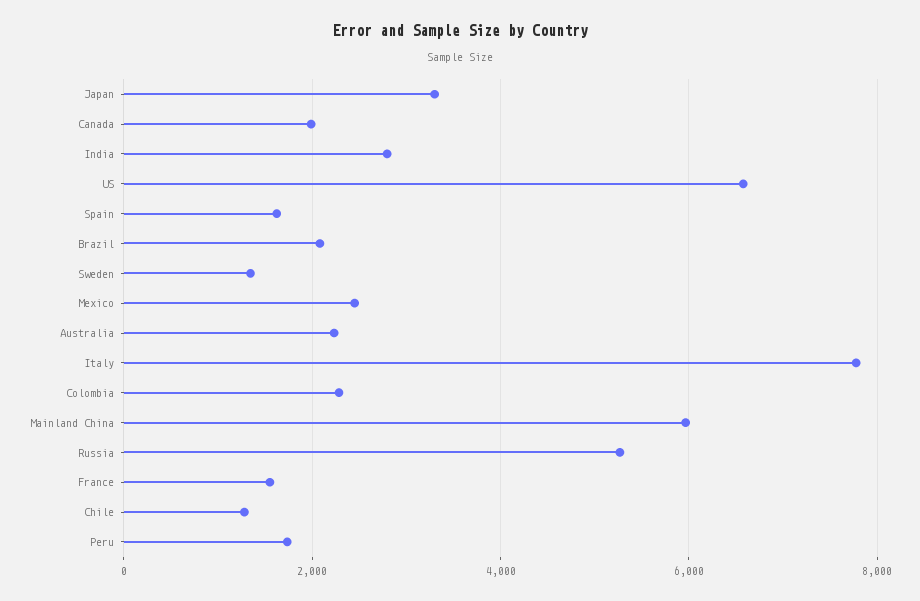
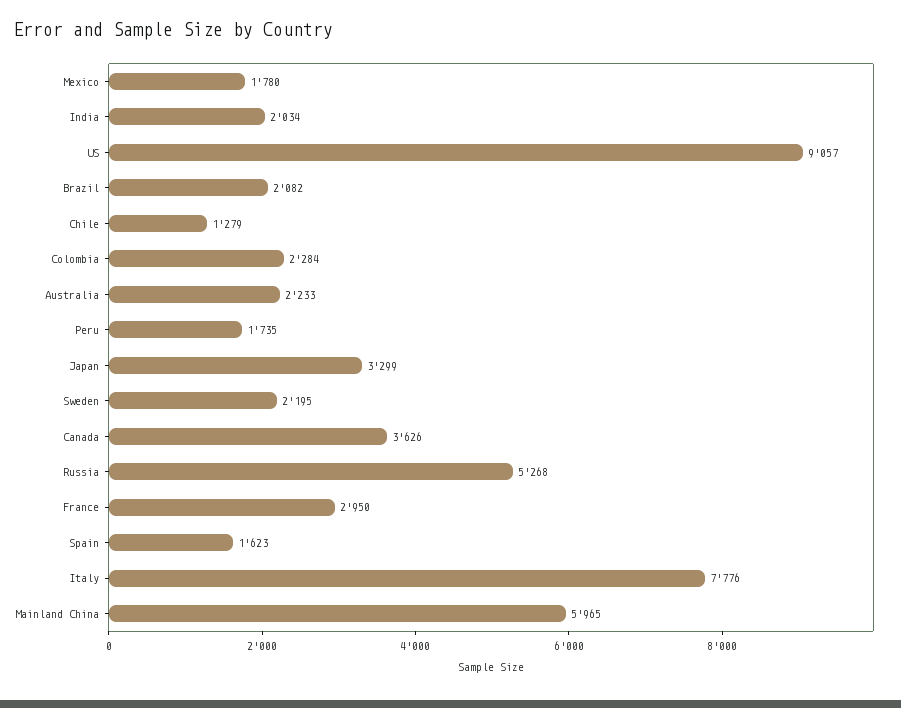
Canada: 2000 -> 3626
India: 2800 -> 2034
US: 6600 -> 9057
Sweden: 1400 -> 2195
Mexico: 2400 -> 1780
France: 1600 -> 2950

